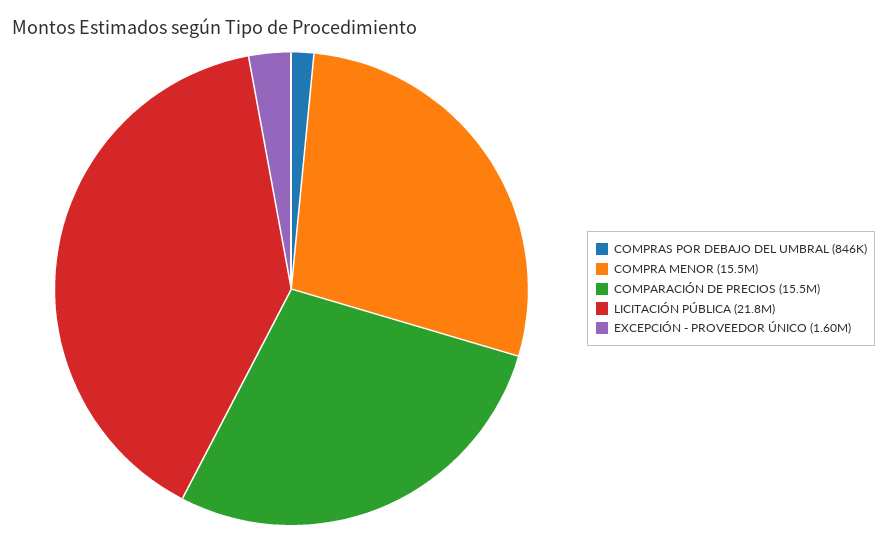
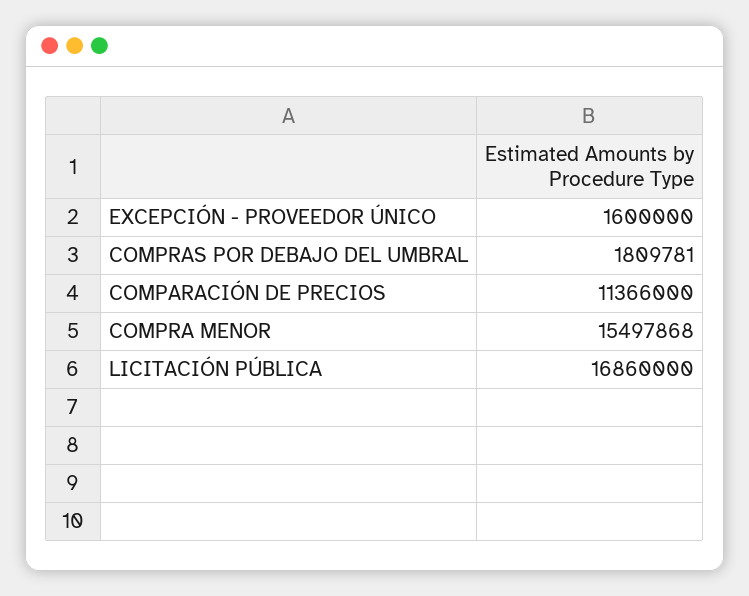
COMPRAS POR DEBAJO DEL UMBRAL: 846000 -> 1809781
COMPARACIÓN DE PRECIOS: 15500000 -> 11366000
LICITACIÓN PÚBLICA: 21800000 -> 16860000

